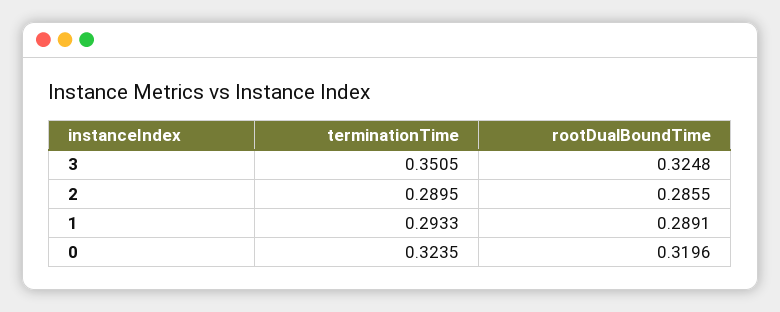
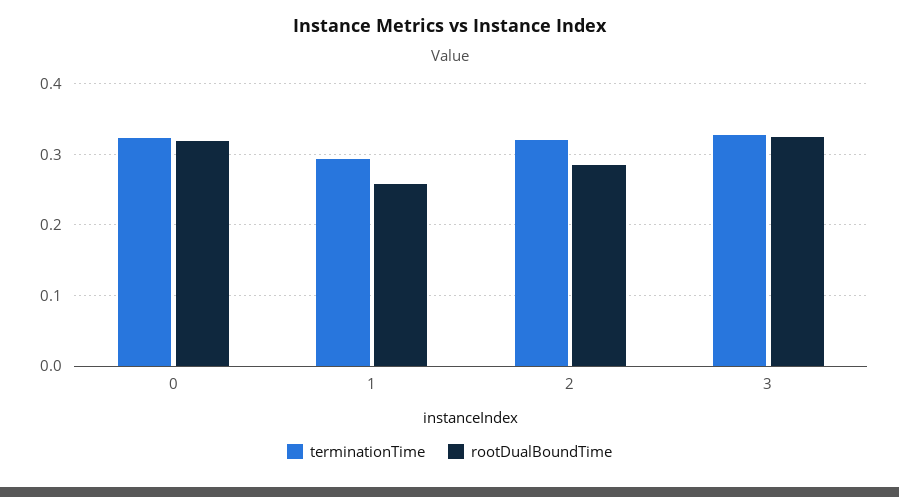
terminationTime, 3: 0.3505 -> 0.33
terminationTime, 2: 0.2895 -> 0.32
rootDualBoundTime, 1: 0.2891 -> 0.26

